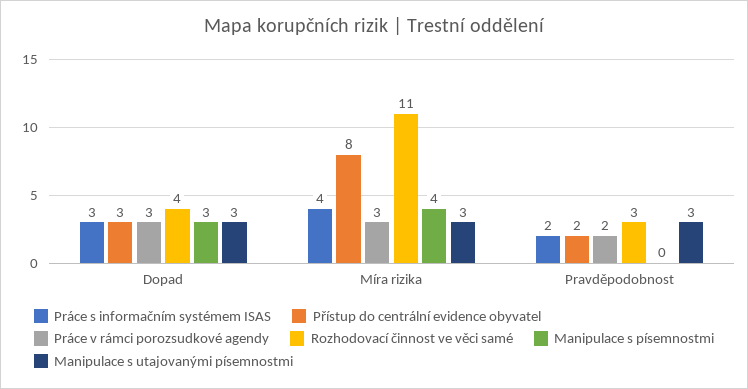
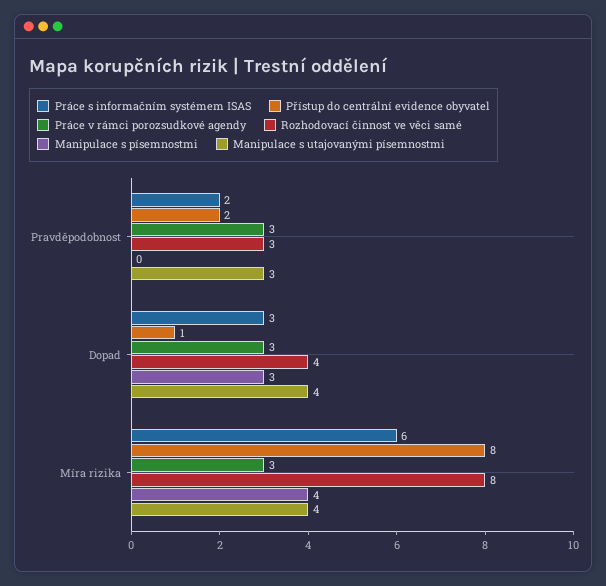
Přístup do centrální evidence obyvatel, Dopad: 3 -> 1
Manipulace s utajovanými písemnostmi, Dopad: 3 -> 4
Práce s informačním systémem ISAS, Míra rizika: 4 -> 6
Rozhodovací činnost ve věci samé, Míra rizika: 11 -> 8
Manipulace s utajovanými písemnostmi, Míra rizika: 3 -> 4
Práce v rámci porozsudkové agendy, Pravděpodobnost: 2 -> 3

